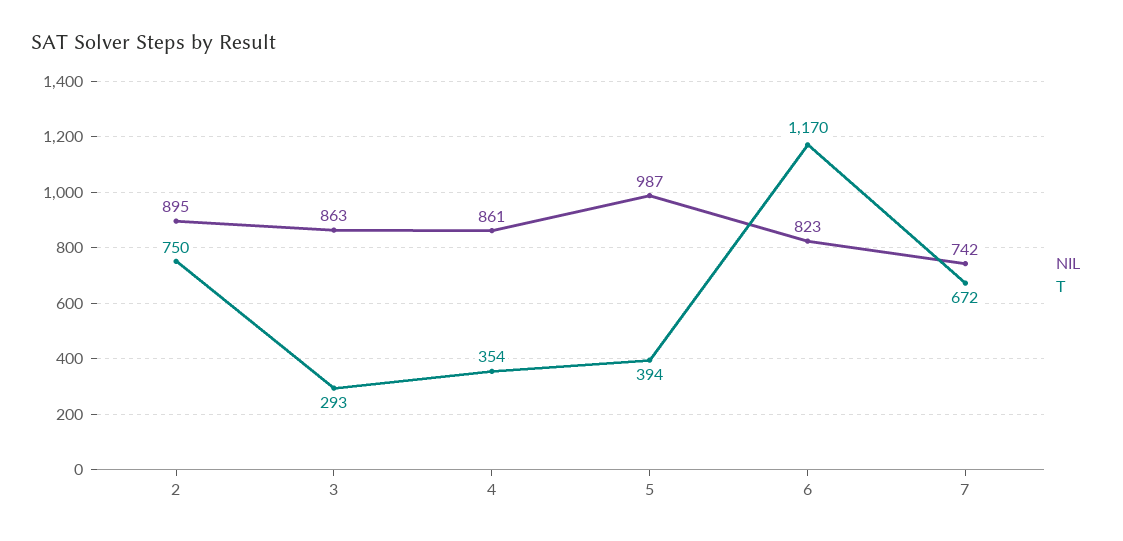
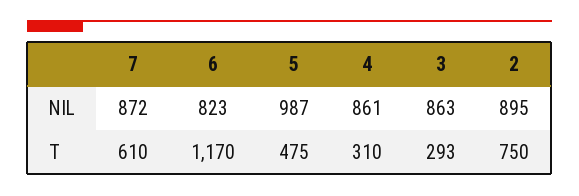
T, 4: 354 -> 310
T, 5: 394 -> 475
NIL, 7: 742 -> 872
T, 7: 672 -> 610

